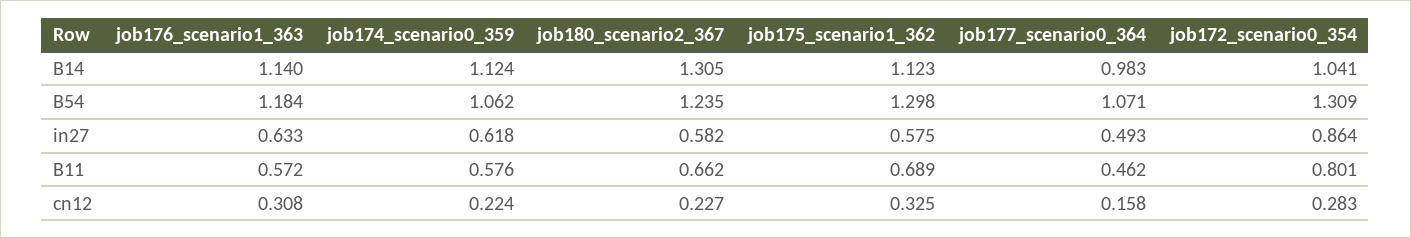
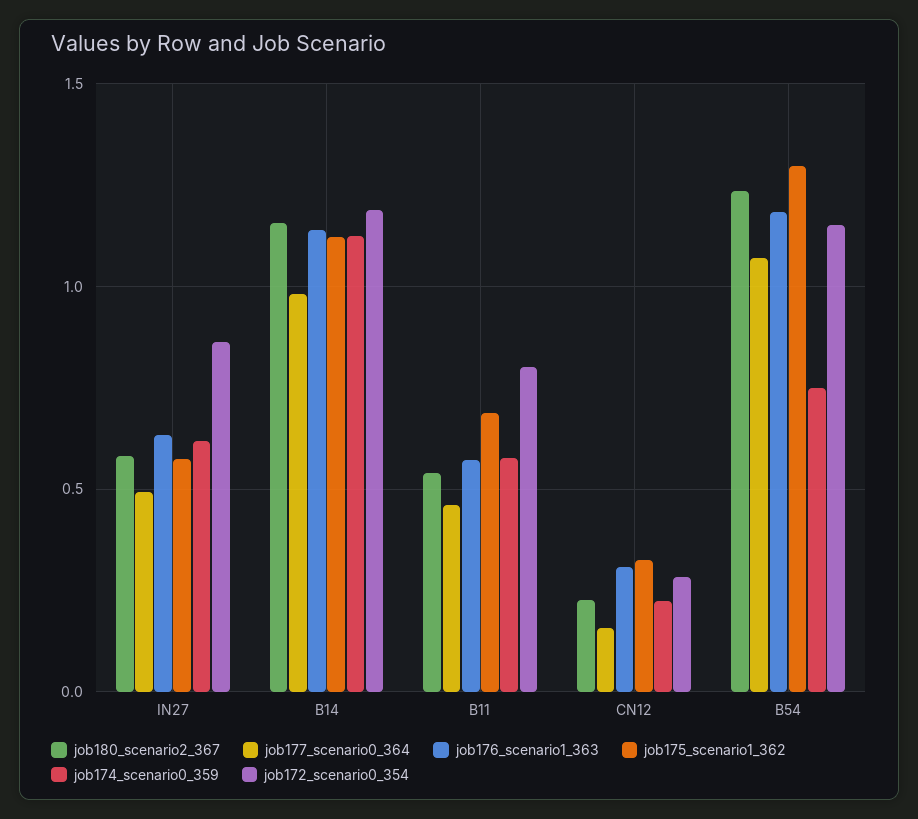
job180_scenario2_367, B14: 1.305 -> 1.15
job172_scenario0_354, B14: 1.041 -> 1.2
job174_scenario0_359, B54: 1.062 -> 0.75
job172_scenario0_354, B54: 1.309 -> 1.15
job180_scenario2_367, B11: 0.662 -> 0.55

